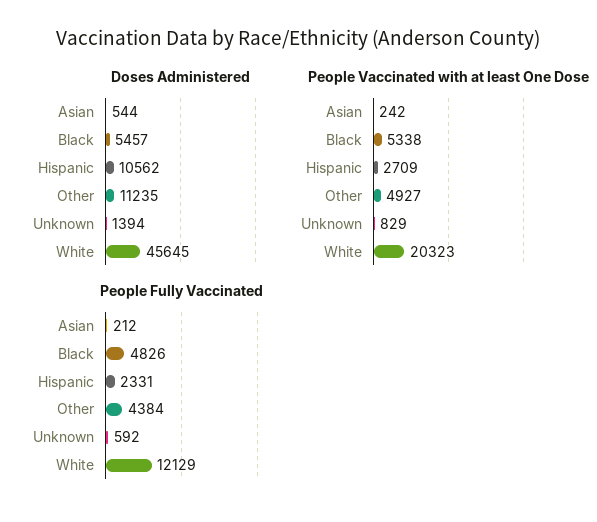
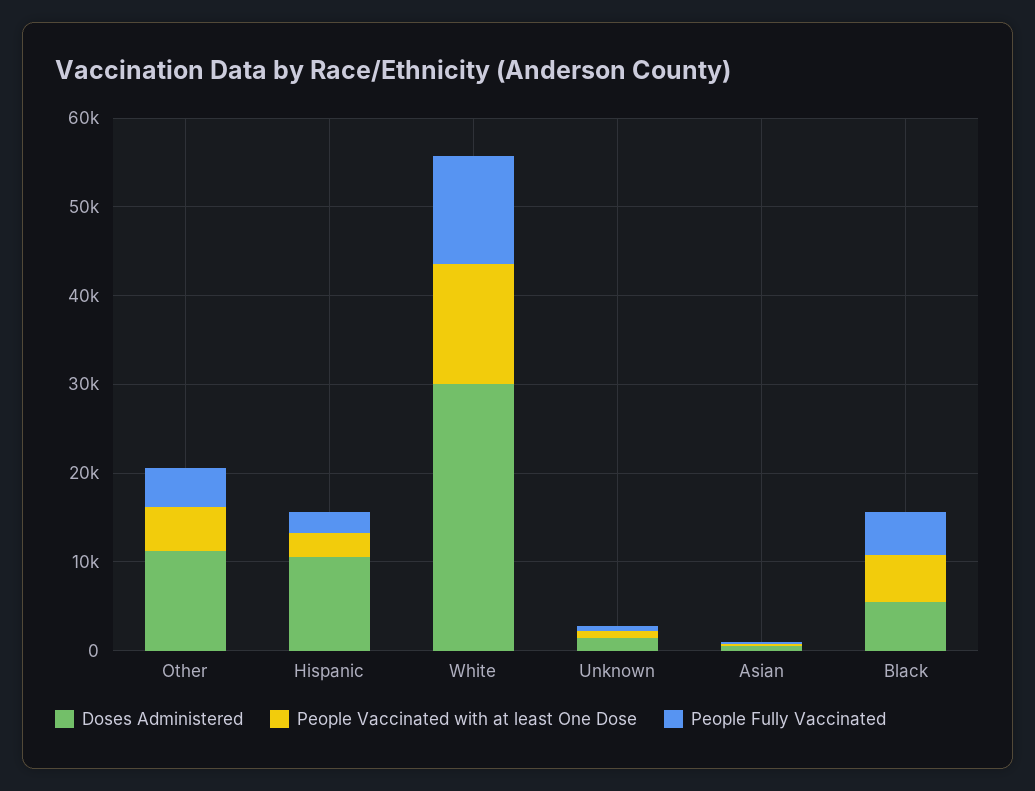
Doses Administered, White: 45645 -> 30000
People Vaccinated with at least One Dose, White: 20323 -> 14000

